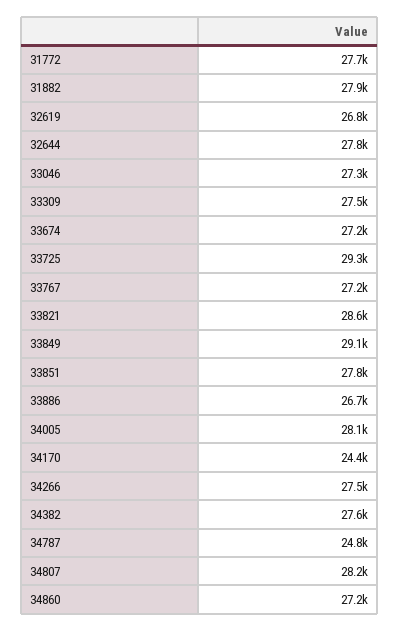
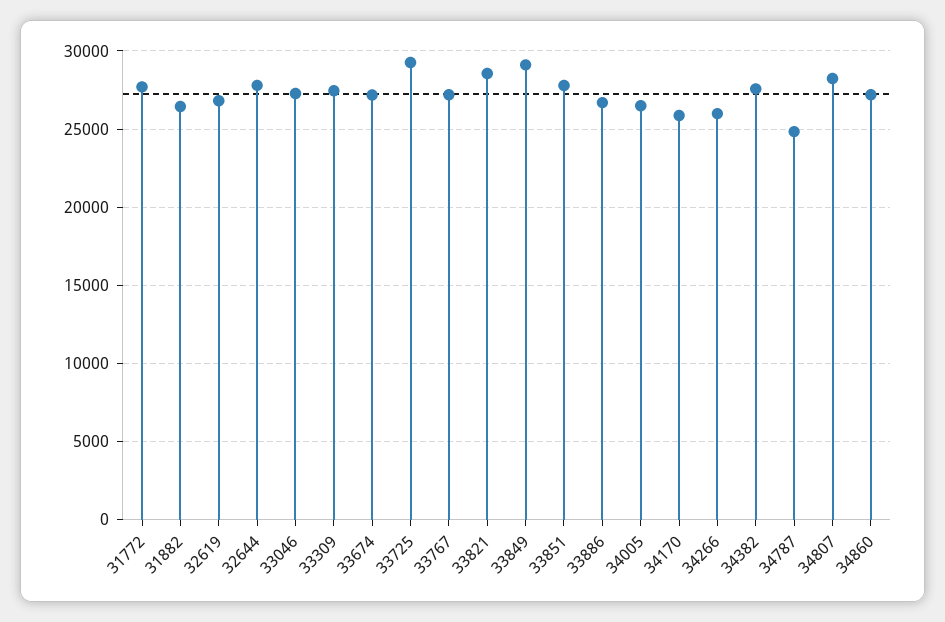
31882: 27900 -> 26500
34005: 28100 -> 26500
34170: 24400 -> 26000
34266: 27500 -> 26000

